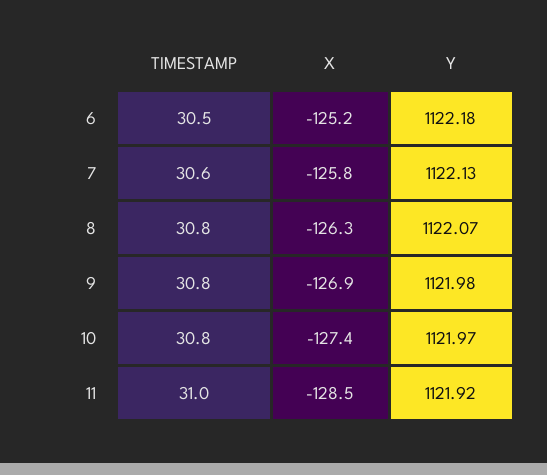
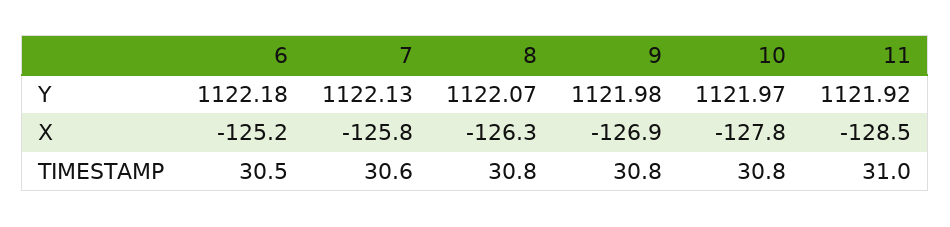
X, 10: -127.4 -> -127.8

